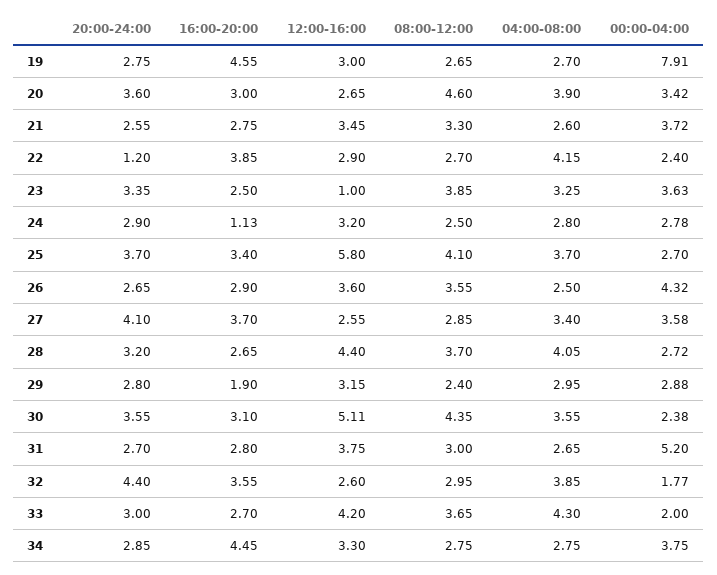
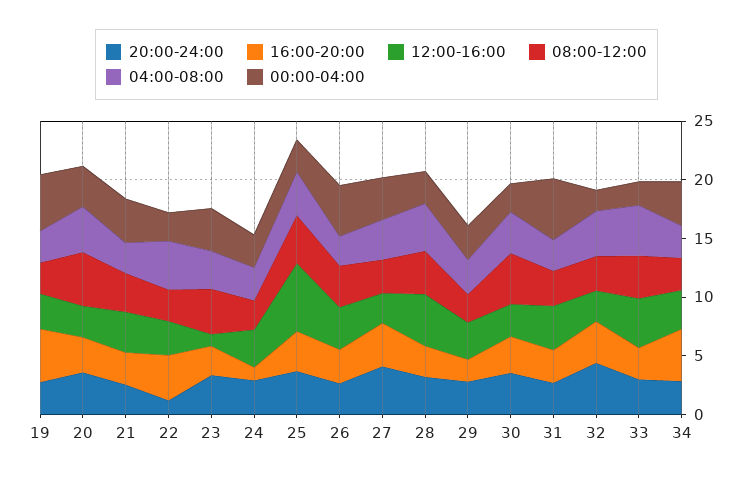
00:00-04:00, 19: 7.91 -> 5
12:00-16:00, 30: 5.11 -> 3

